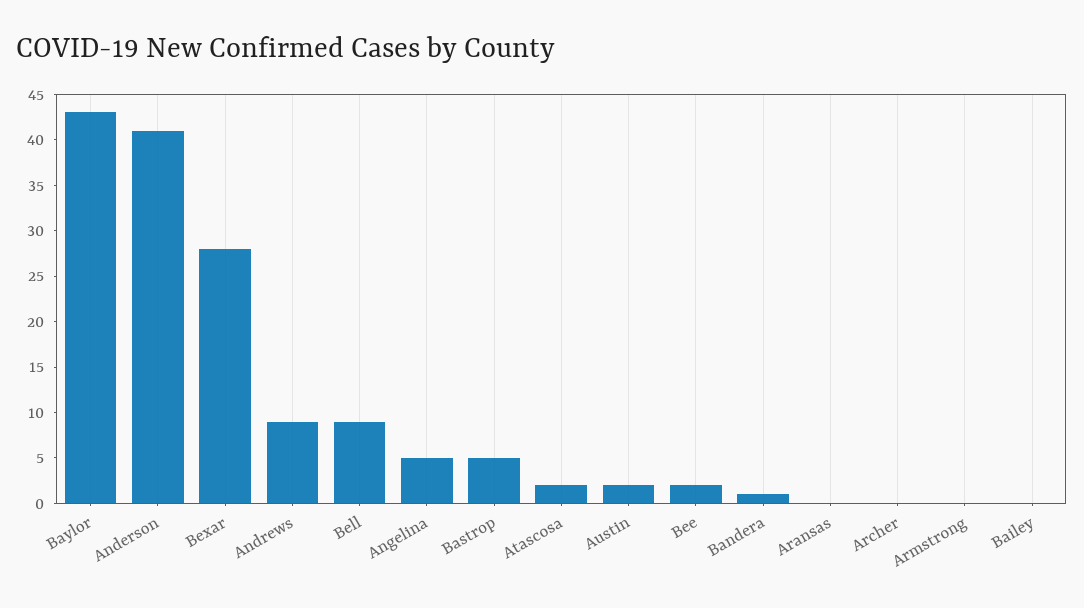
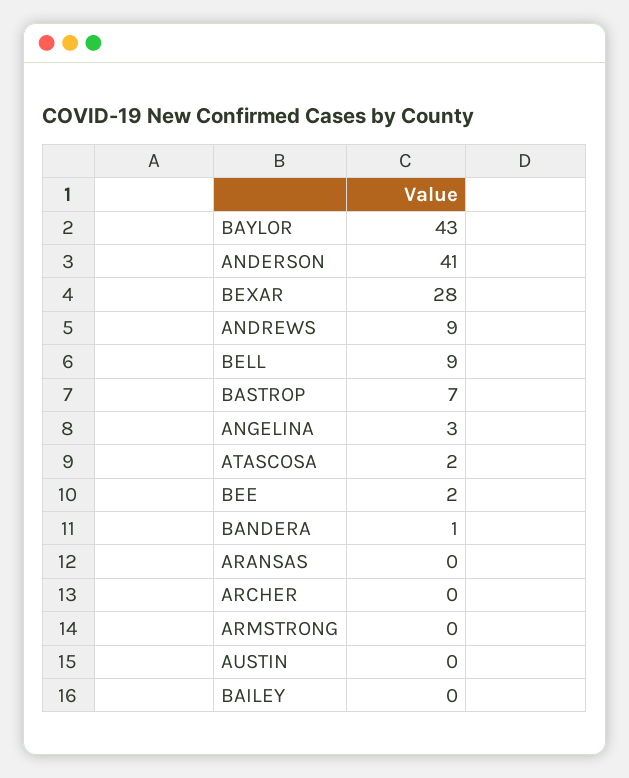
Angelina: 5 -> 3
Bastrop: 5 -> 7
Austin: 2 -> 0

